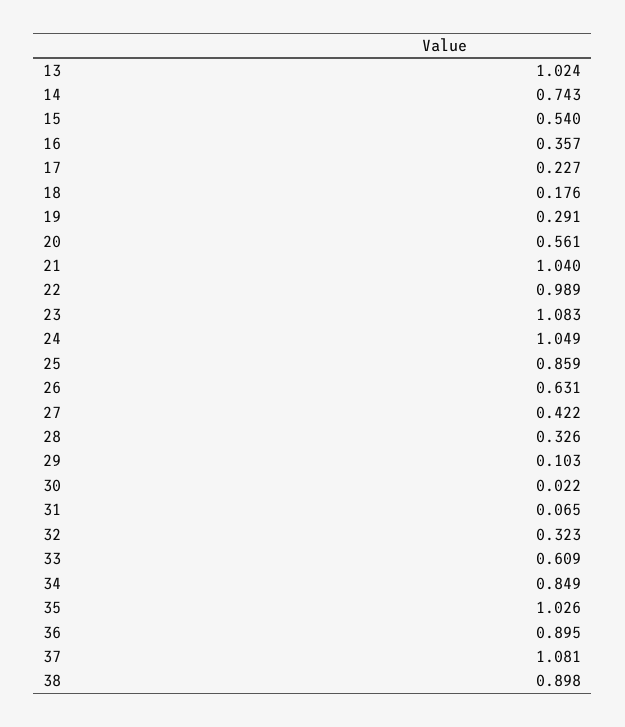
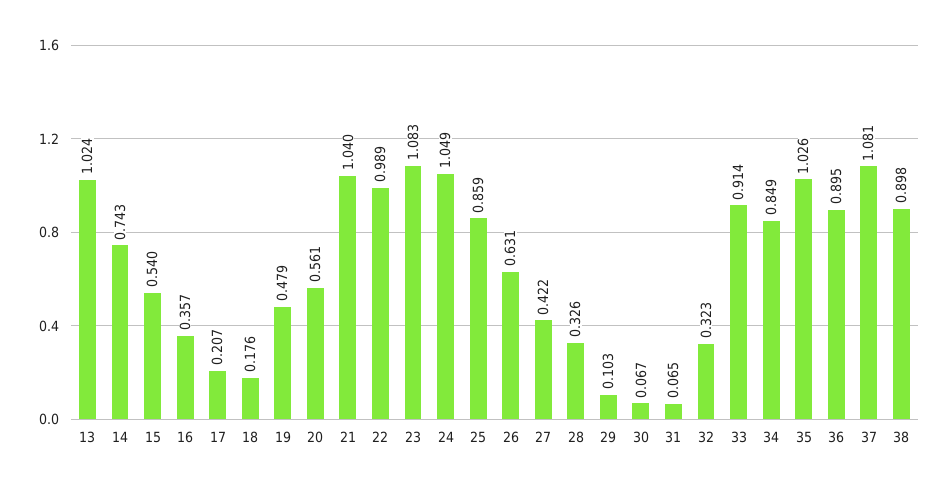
17: 0.227 -> 0.207
19: 0.291 -> 0.479
30: 0.022 -> 0.067
33: 0.609 -> 0.914

